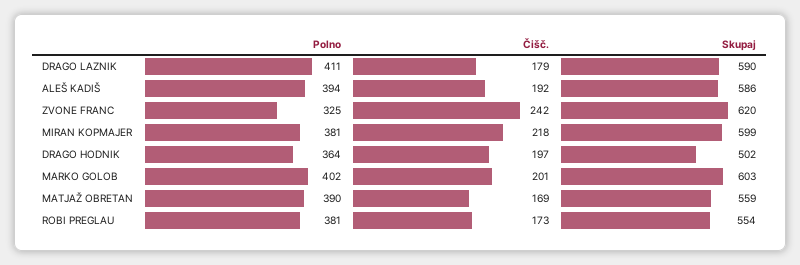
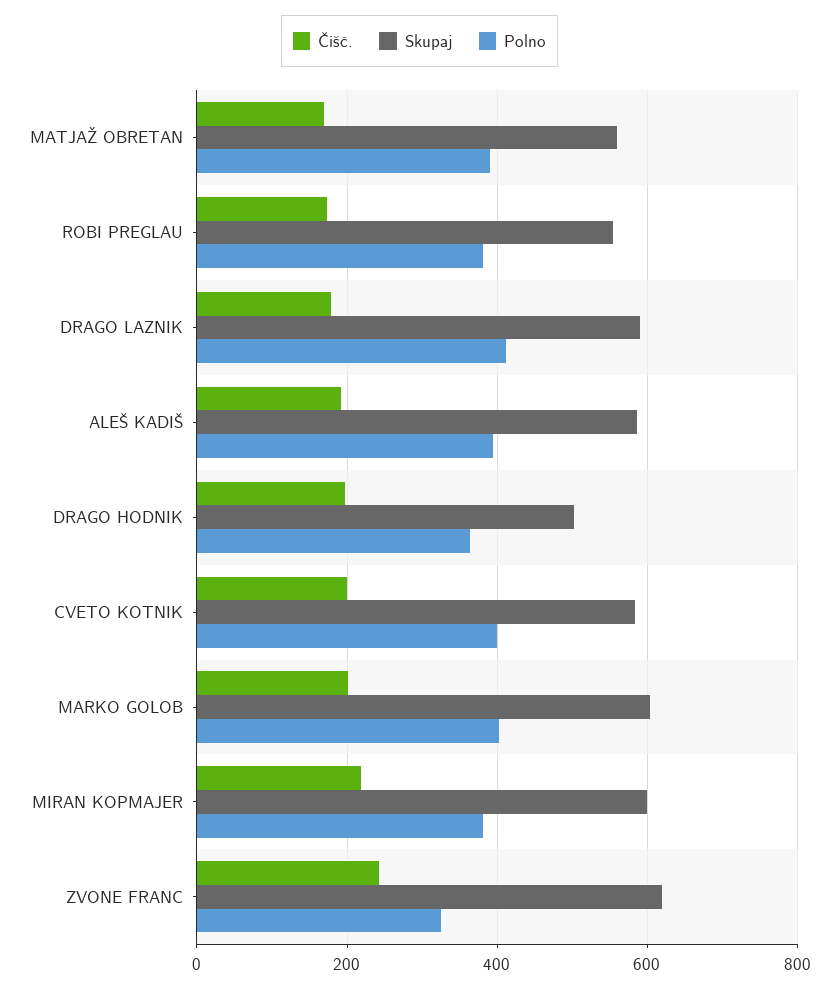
Čišč., CVETO KOTNIK: none -> 200
Skupaj, CVETO KOTNIK: none -> 580
Polno, CVETO KOTNIK: none -> 400

